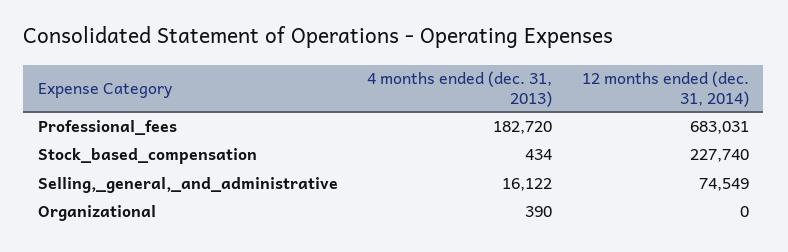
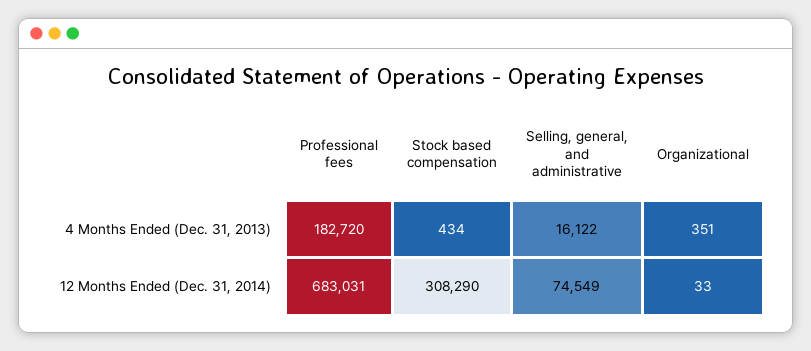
12 months ended (dec. 31, 2014), Stock_based_compensation: 227740 -> 308290
4 months ended (dec. 31, 2013), Organizational: 390 -> 351
12 months ended (dec. 31, 2014), Organizational: 0 -> 33

